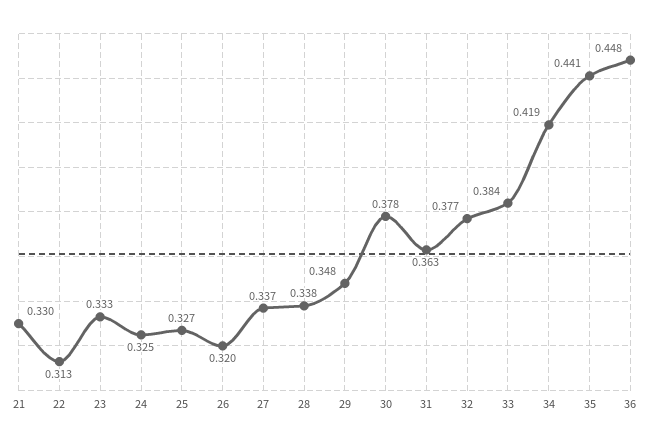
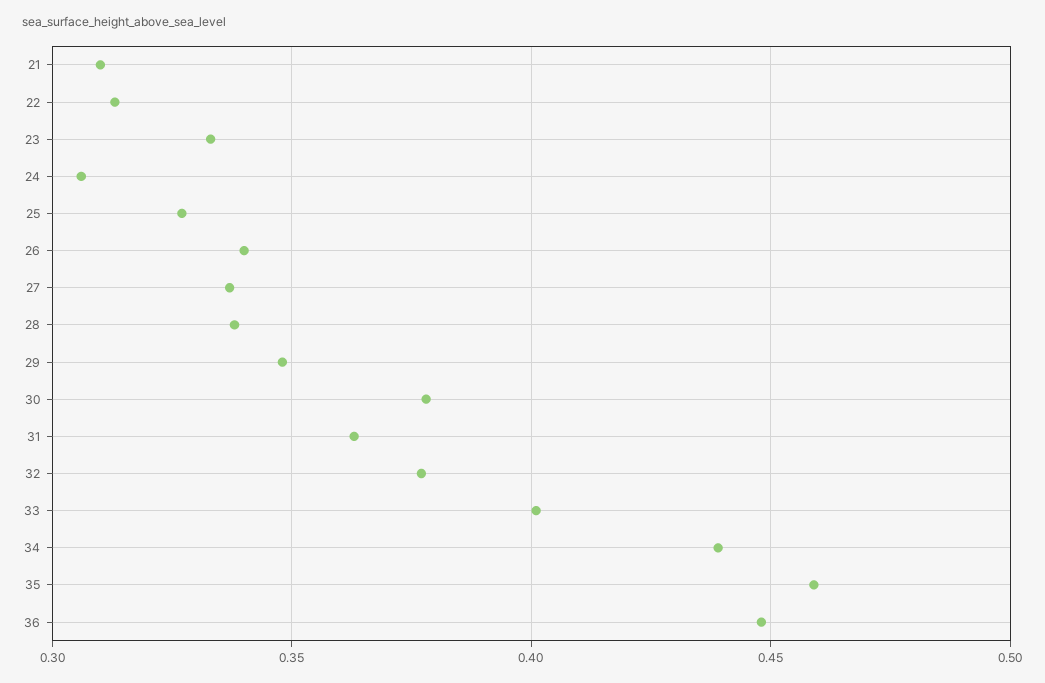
21: 0.33 -> 0.31
24: 0.325 -> 0.305
26: 0.32 -> 0.34
33: 0.384 -> 0.4
34: 0.419 -> 0.44
35: 0.441 -> 0.46

